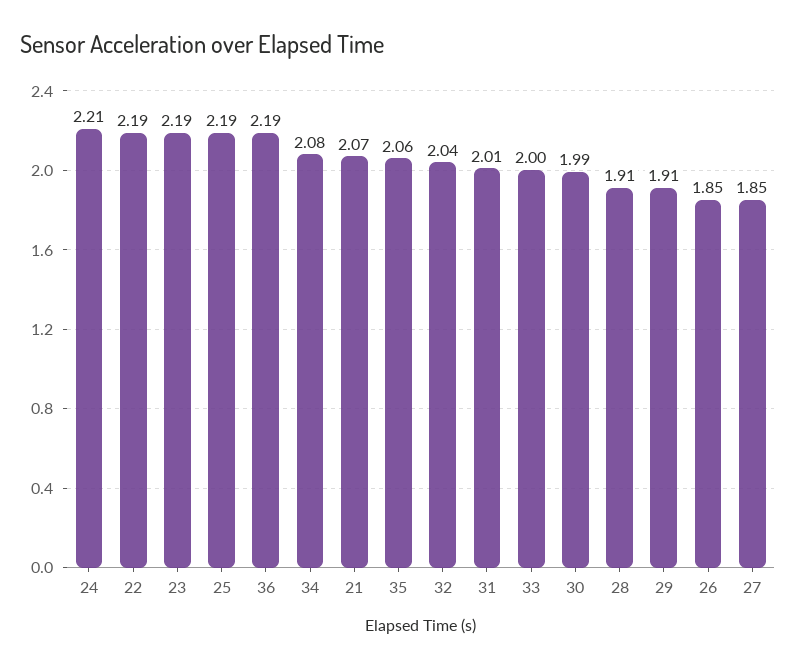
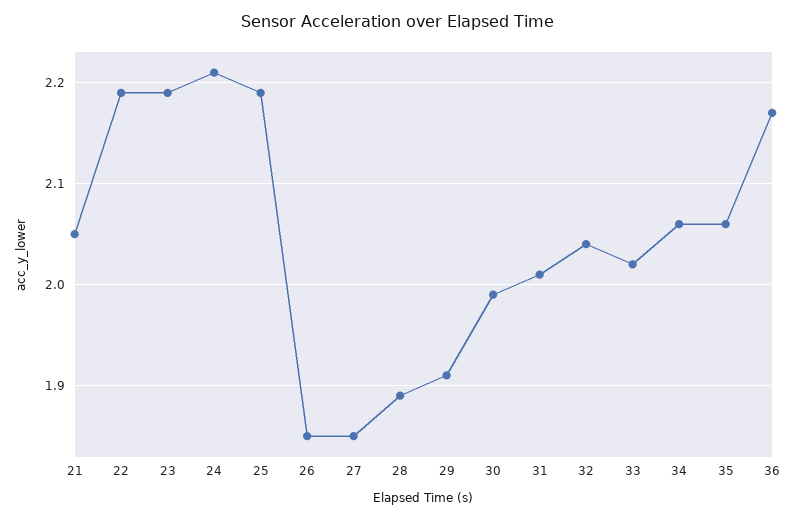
36: 2.19 -> 2.17
34: 2.08 -> 2.06
21: 2.07 -> 2.05
33: 2 -> 2.02
28: 1.91 -> 1.89

